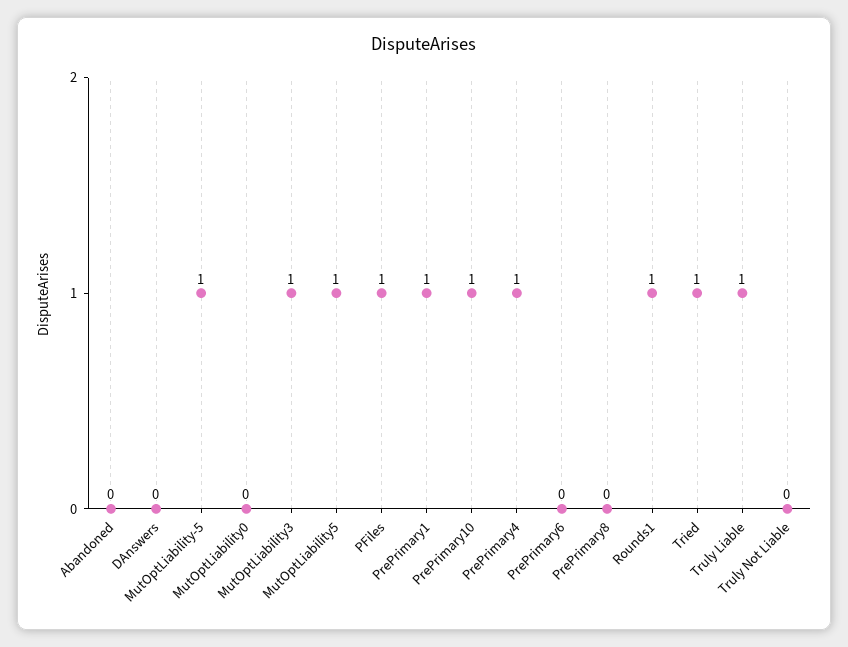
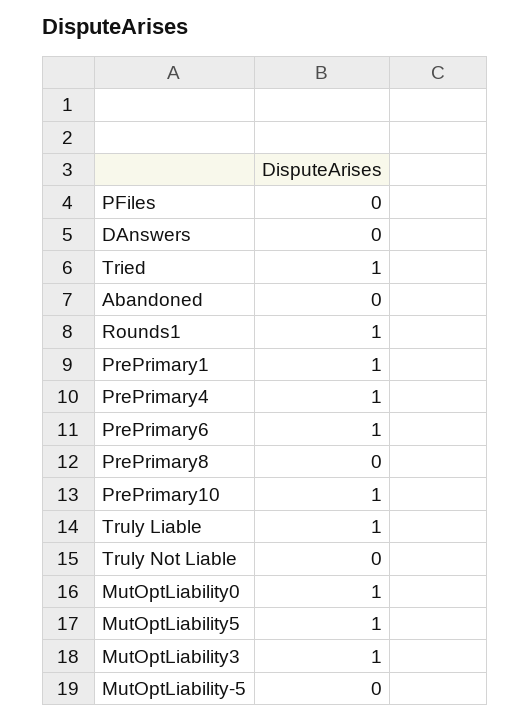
MutOptLiability-5: 1 -> 0
MutOptLiability0: 0 -> 1
PFiles: 1 -> 0
PrePrimary6: 0 -> 1

